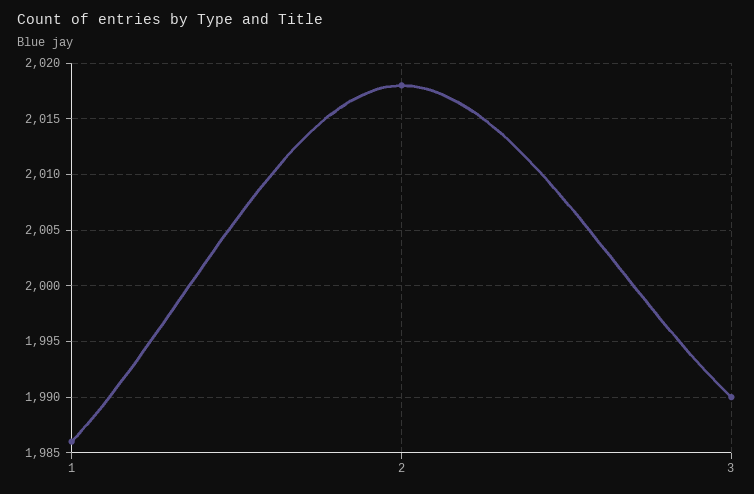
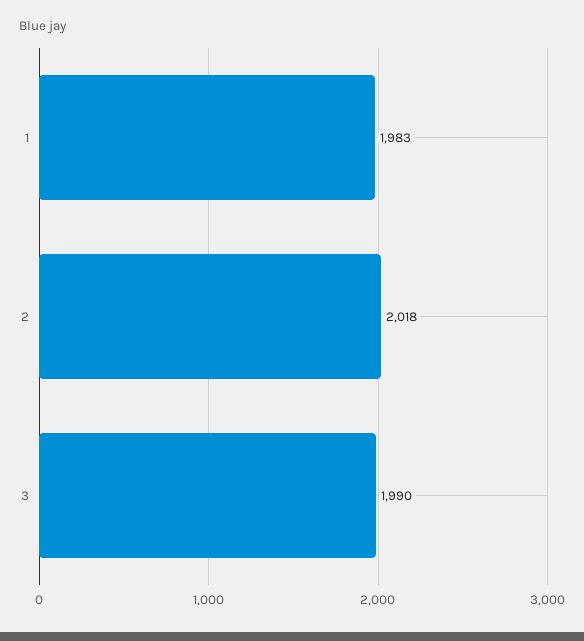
1: 1986 -> 1983

